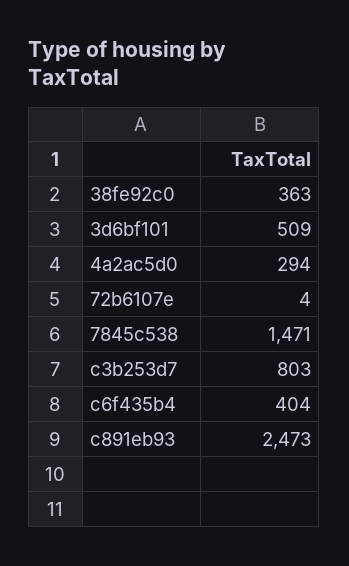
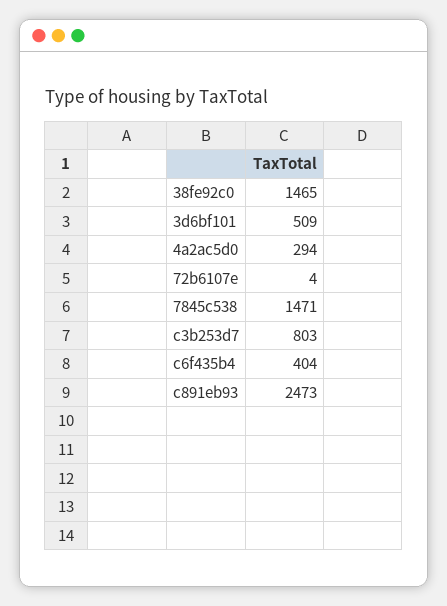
38fe92c0: 363 -> 1465

